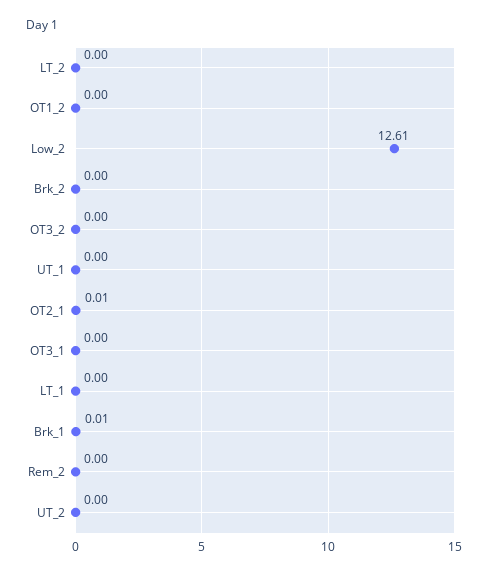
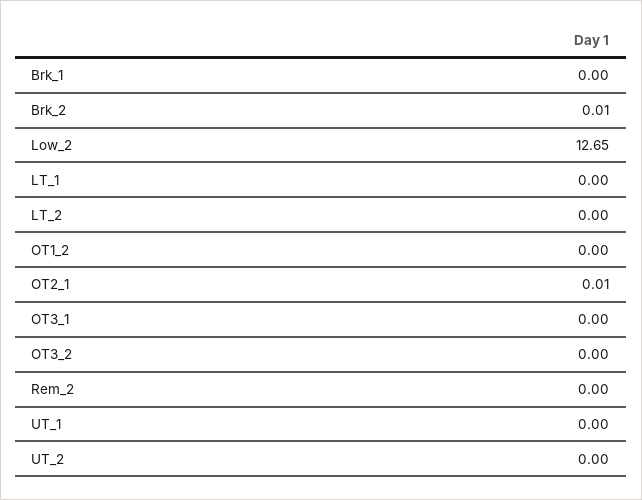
Low_2: 12.61 -> 12.65
Brk_2: 0 -> 0.01
Brk_1: 0.01 -> 0

